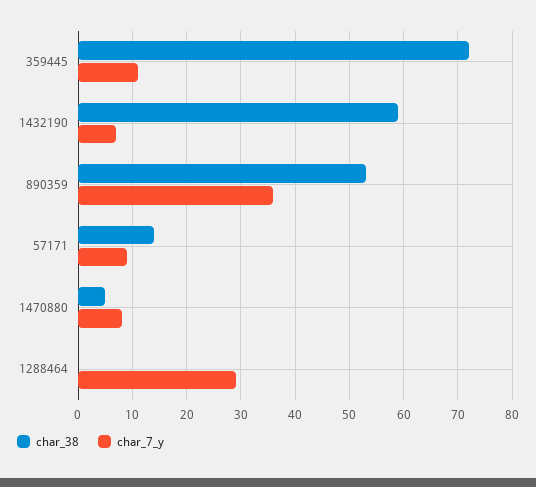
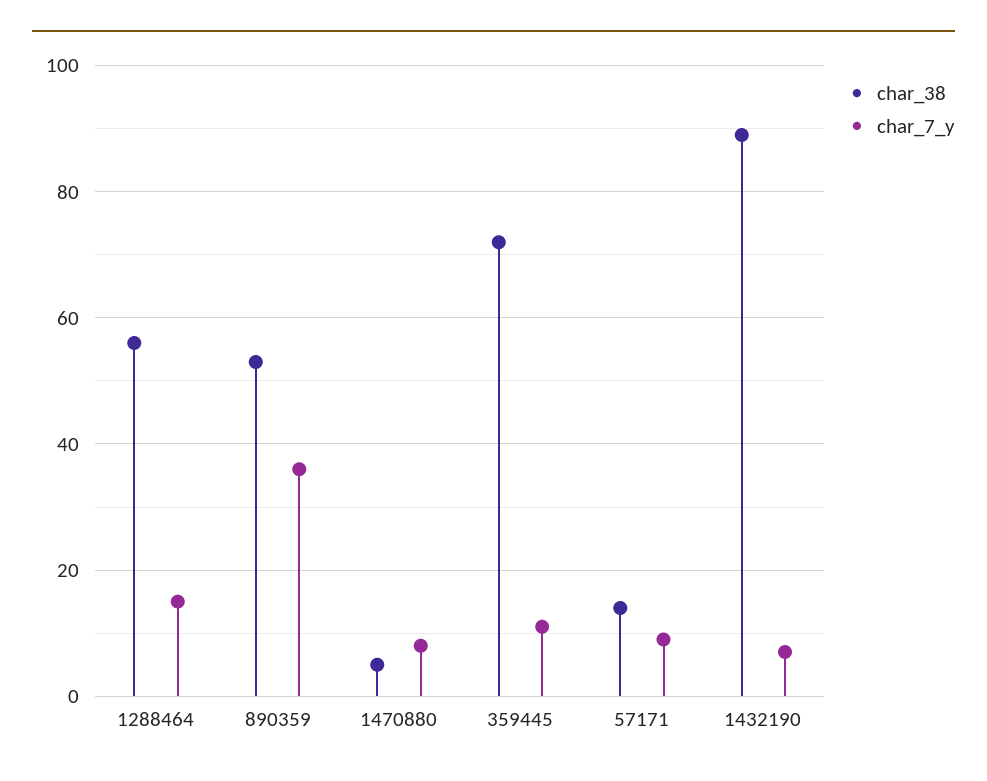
char_38, 1432190: 60 -> 90
char_38, 1288464: 0 -> 55
char_7_y, 1288464: 30 -> 15

